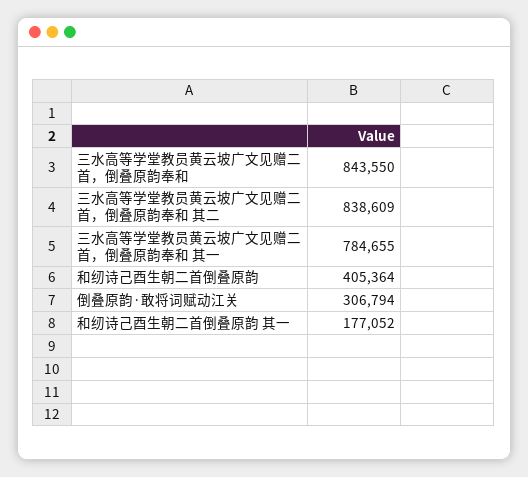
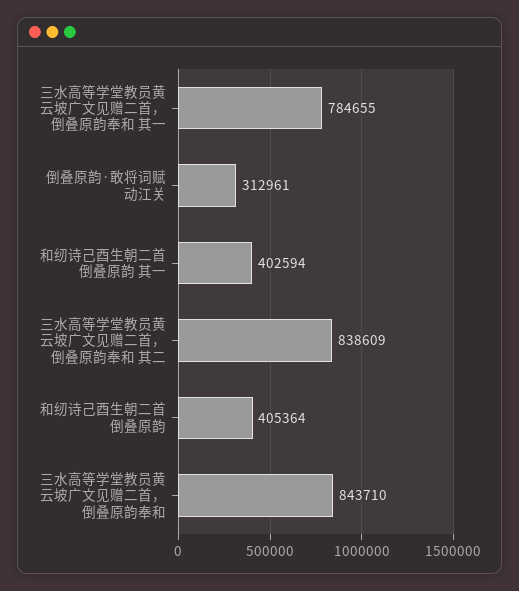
三水高等学堂教员黄云坡广文见赠二首，倒叠原韵奉和: 843550 -> 843710
倒叠原韵·敢将词赋动江关: 306794 -> 312961
和纫诗己酉生朝二首倒叠原韵 其一: 177052 -> 402594

